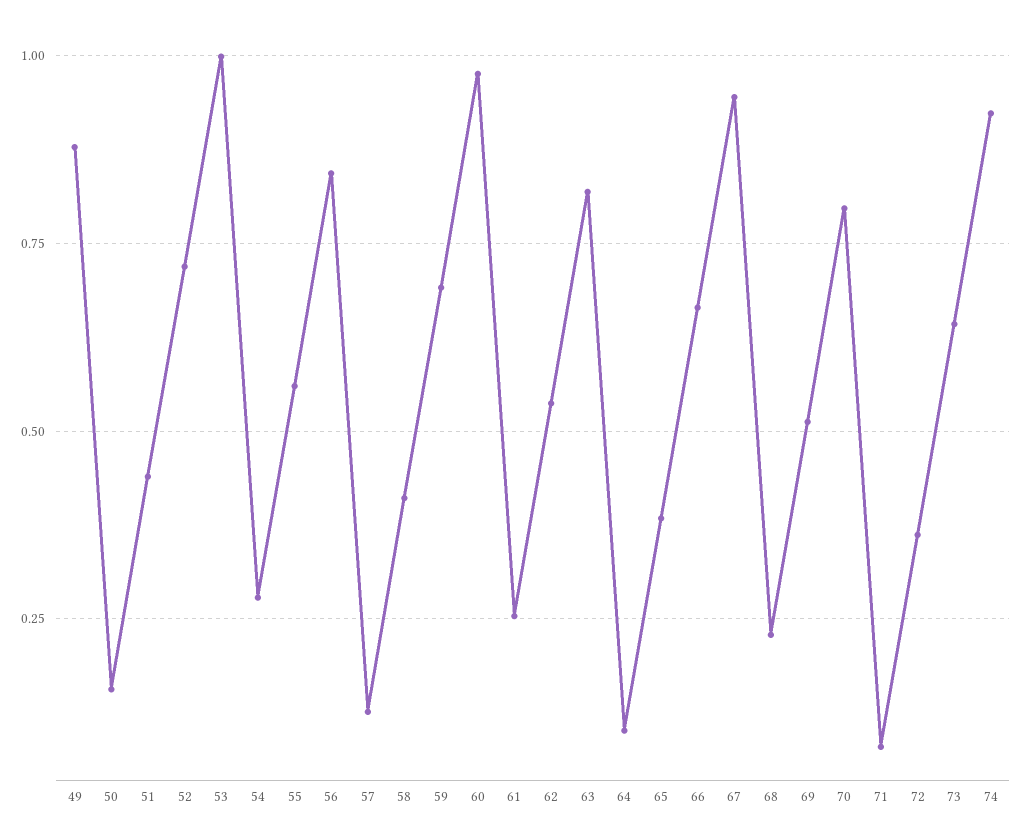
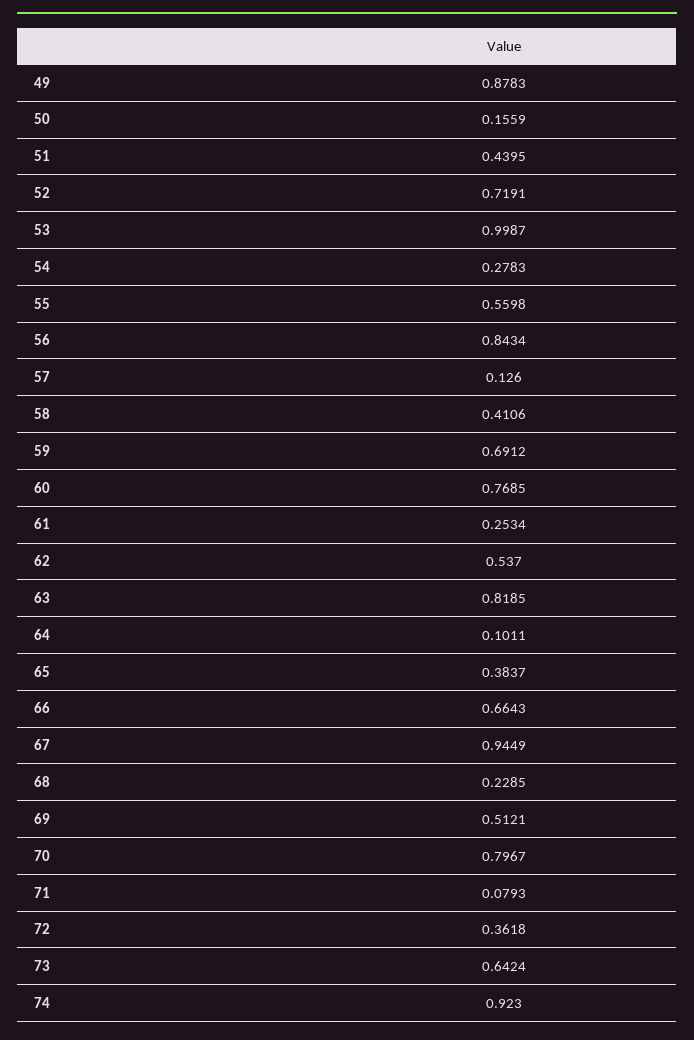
60: 0.975 -> 0.7685

